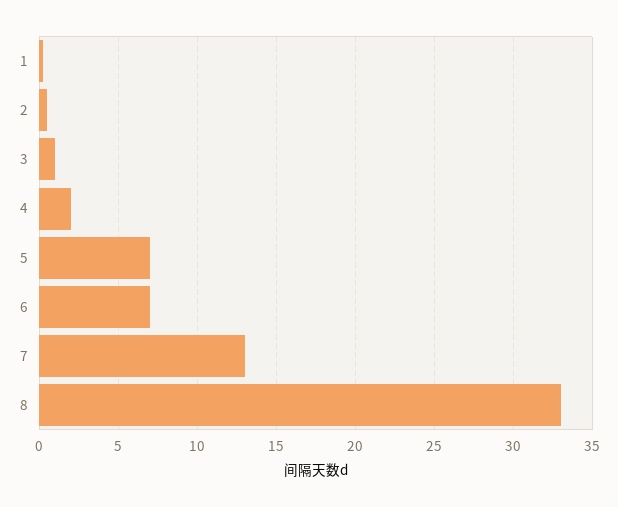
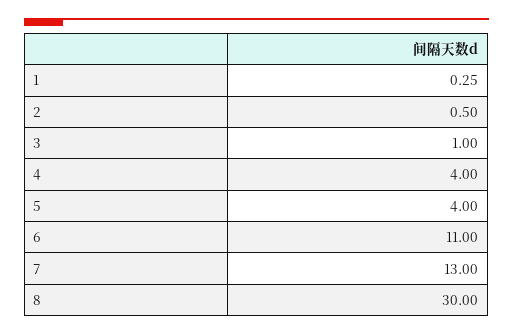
4: 2 -> 4
5: 7 -> 4
6: 7 -> 11
8: 33 -> 30

